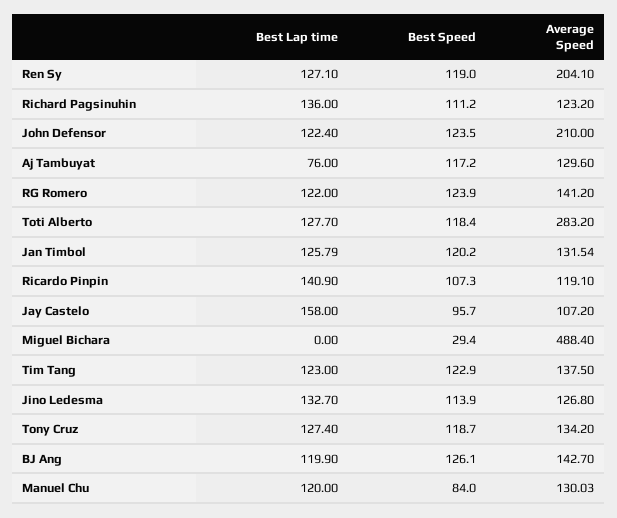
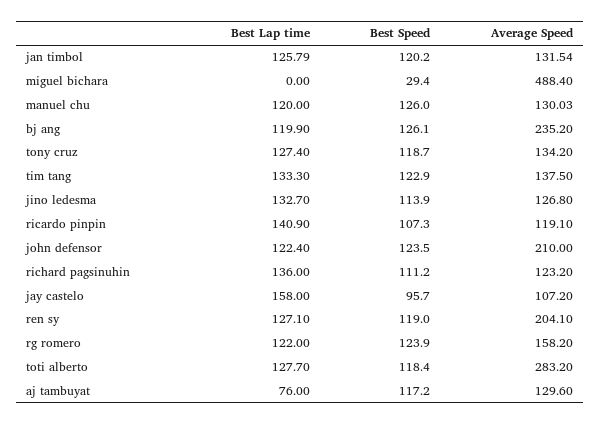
Average Speed, RG Romero: 141.2 -> 158.2
Best Lap time, Tim Tang: 123 -> 133.3
Average Speed, BJ Ang: 142.7 -> 235.2
Best Speed, Manuel Chu: 84 -> 126

